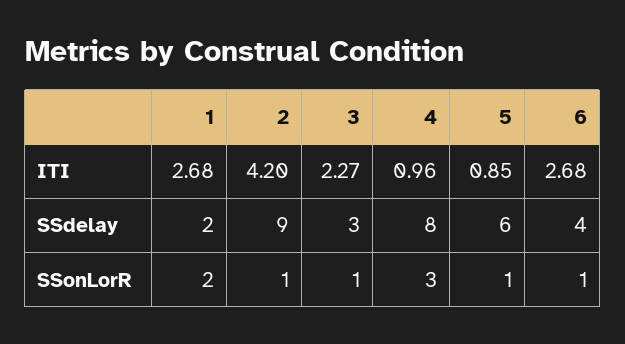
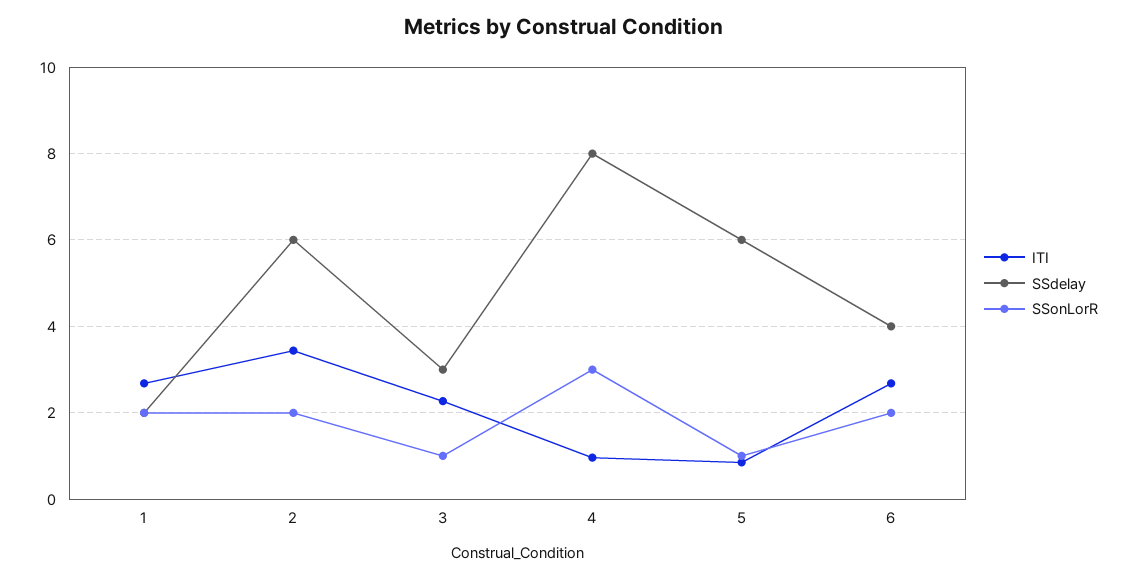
ITI, 2: 4.2 -> 3.4
SSdelay, 2: 9 -> 6
SSonLorR, 2: 1 -> 2
SSonLorR, 6: 1 -> 2

